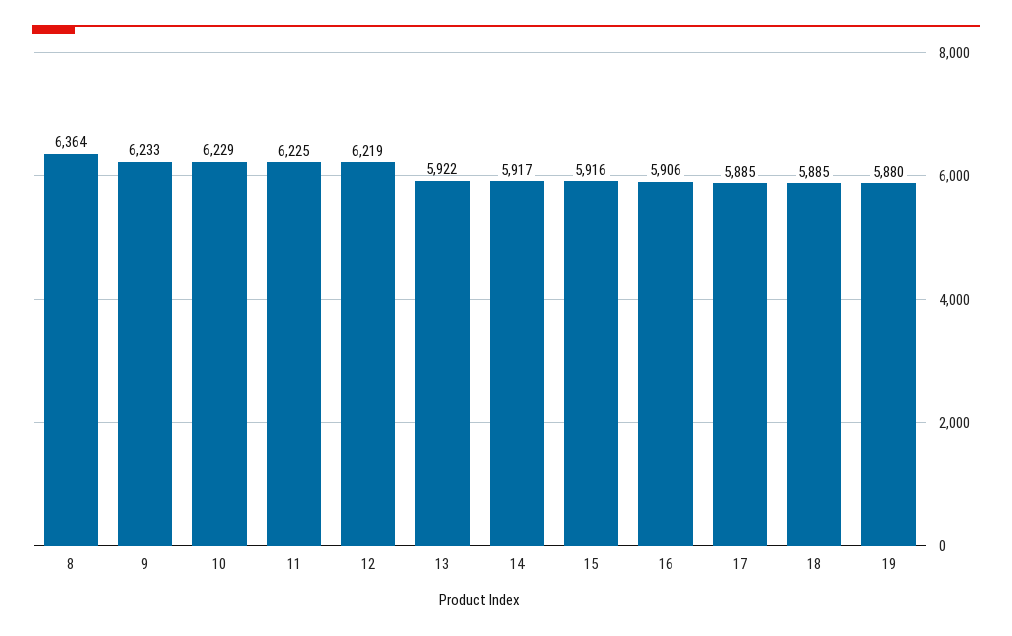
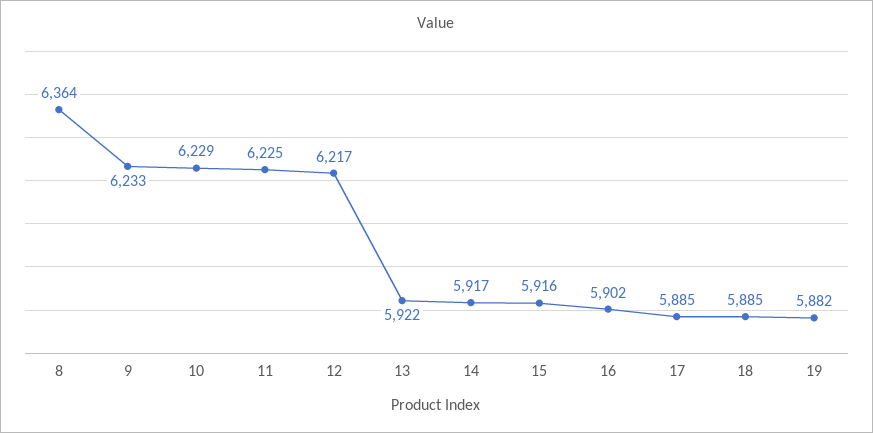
12: 6219 -> 6217
16: 5906 -> 5902
19: 5880 -> 5882

